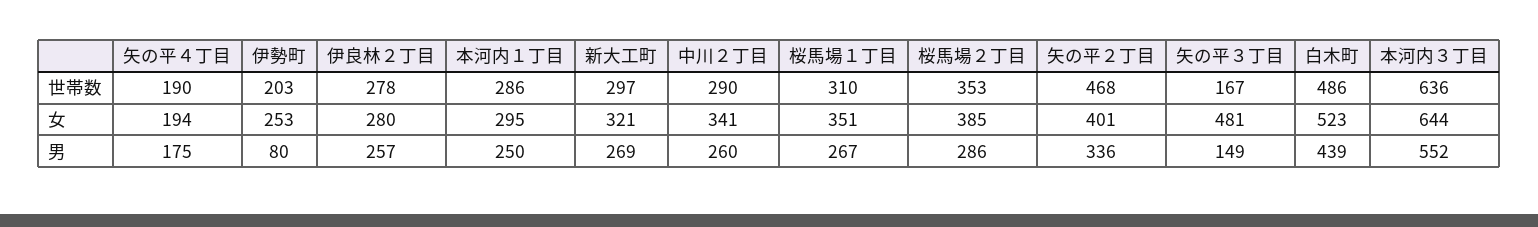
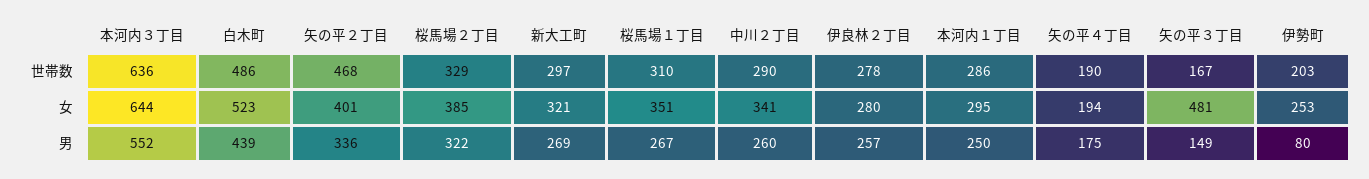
桜馬場２丁目, 世帯数: 353 -> 329
桜馬場２丁目, 男: 286 -> 322

